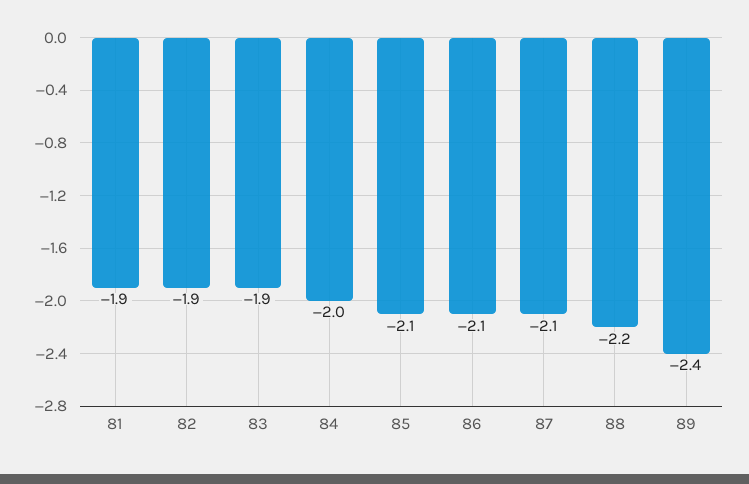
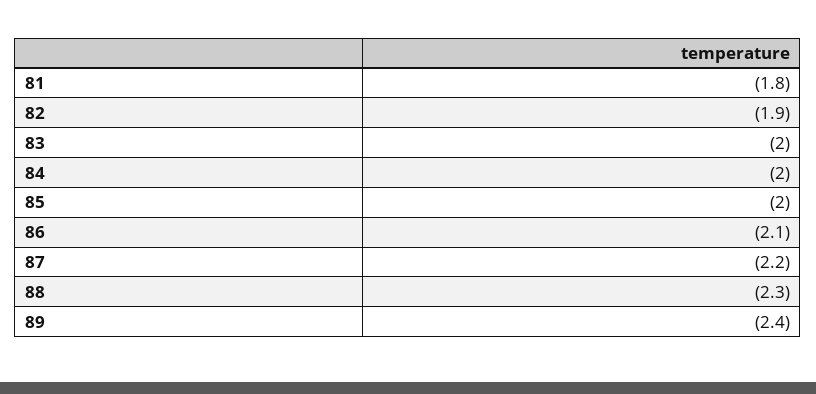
81: -1.9 -> -1.8
83: -1.9 -> -2
85: -2.1 -> -2
87: -2.1 -> -2.2
88: -2.2 -> -2.3

